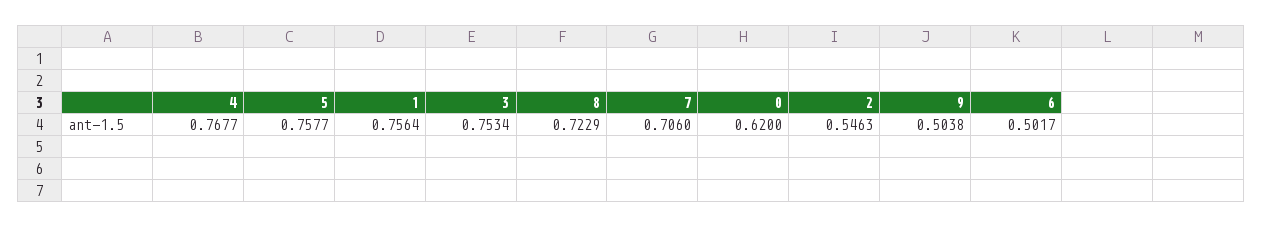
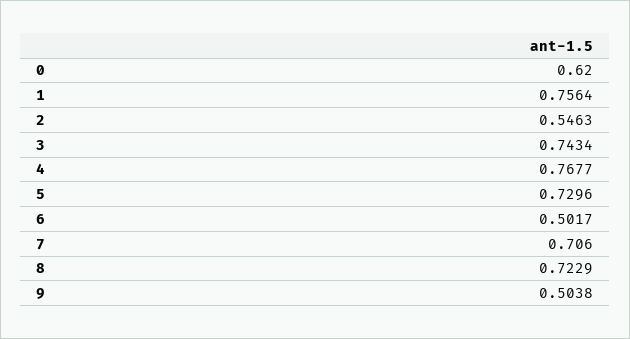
5: 0.7577 -> 0.7296
3: 0.7534 -> 0.7434

